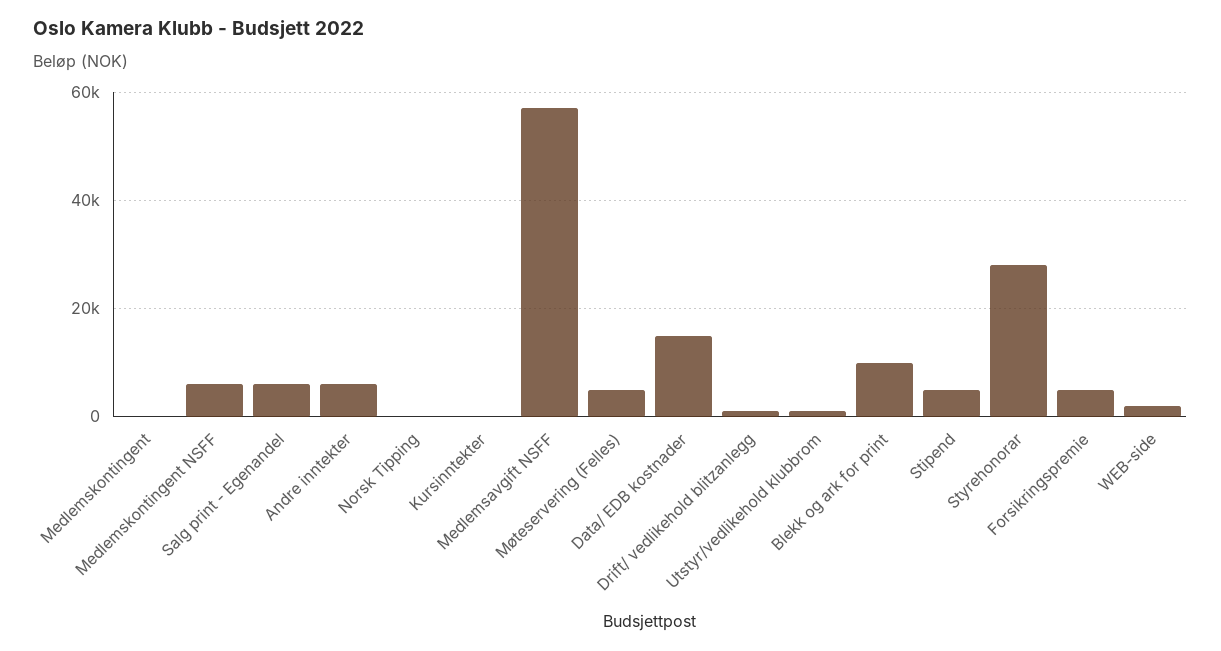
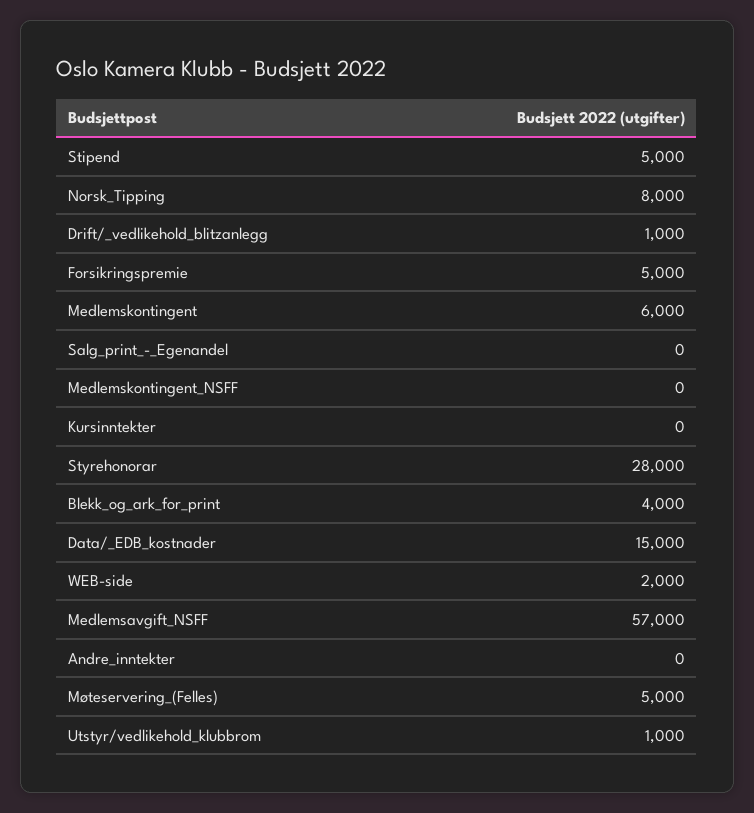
Medlemskontingent: 0 -> 6000
Medlemskontingent NSFF: 6000 -> 0
Salg print - Egenandel: 6000 -> 0
Andre inntekter: 6000 -> 0
Norsk Tipping: 0 -> 8000
Blekk og ark for print: 10000 -> 4000

